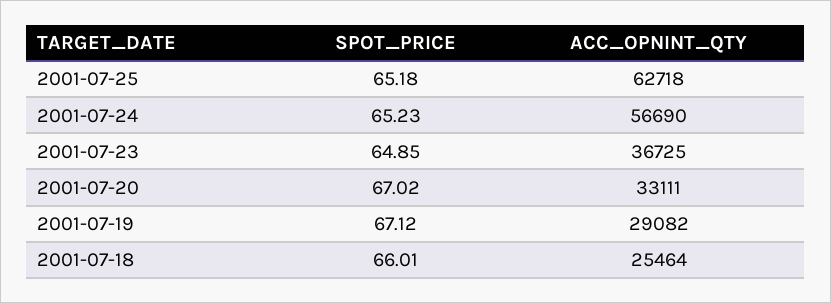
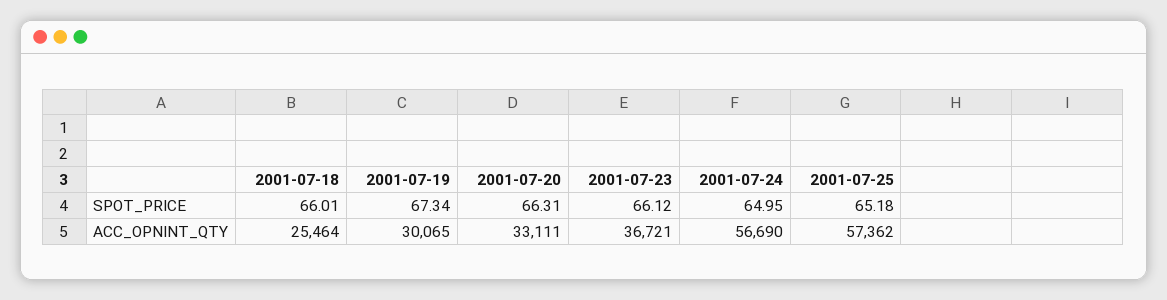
ACC_OPNINT_QTY, 2001-07-25: 62718 -> 57362
SPOT_PRICE, 2001-07-24: 65.23 -> 64.95
SPOT_PRICE, 2001-07-23: 64.85 -> 66.12
ACC_OPNINT_QTY, 2001-07-23: 36725 -> 36721
SPOT_PRICE, 2001-07-20: 67.02 -> 66.31
SPOT_PRICE, 2001-07-19: 67.12 -> 67.34
ACC_OPNINT_QTY, 2001-07-19: 29082 -> 30065

